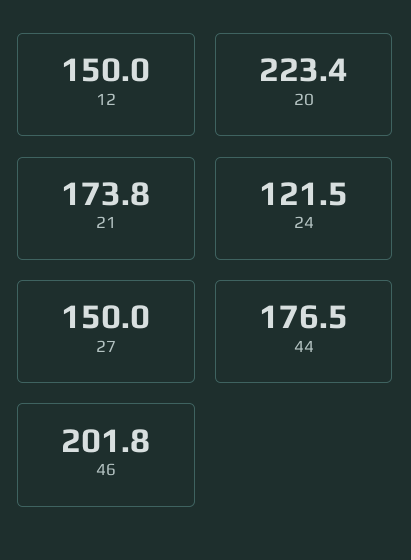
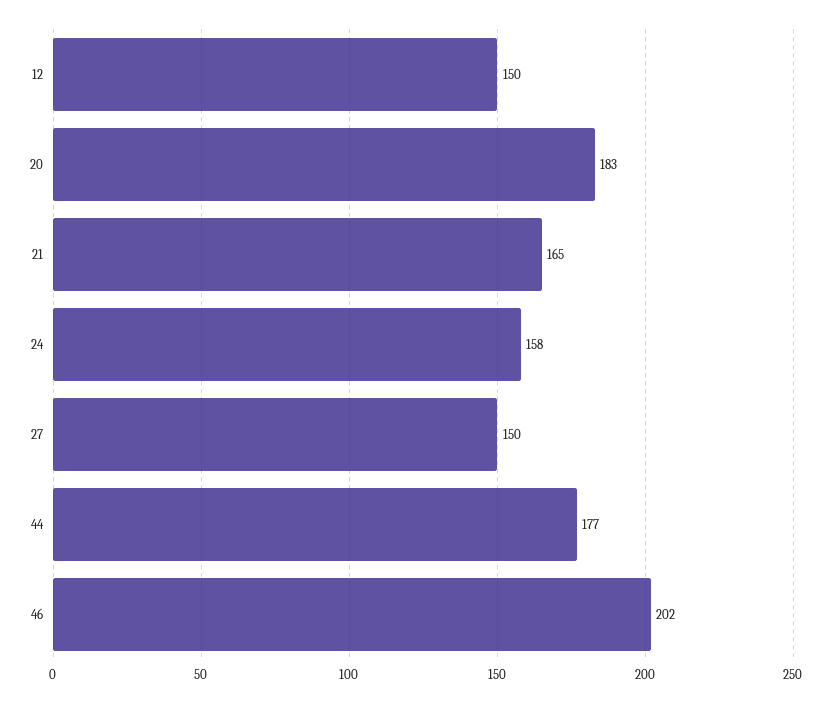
20: 223.4 -> 183
21: 173.8 -> 165
24: 121.5 -> 158

